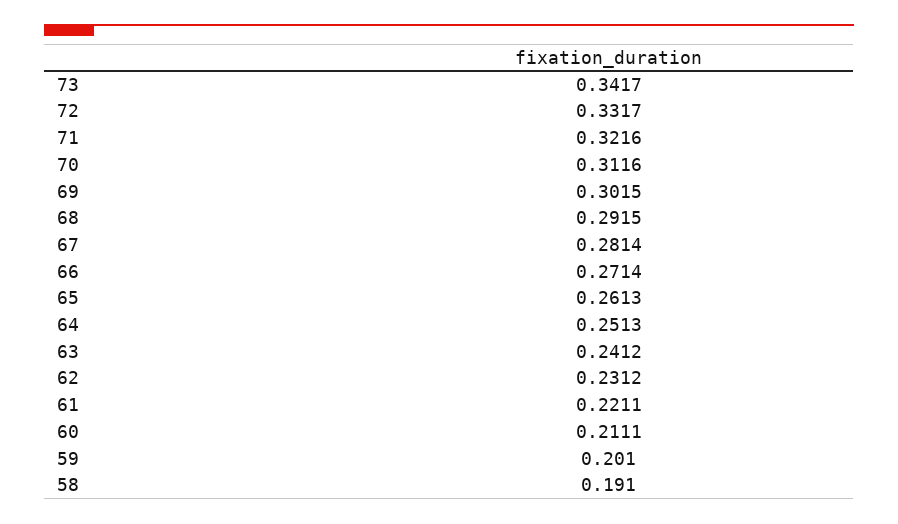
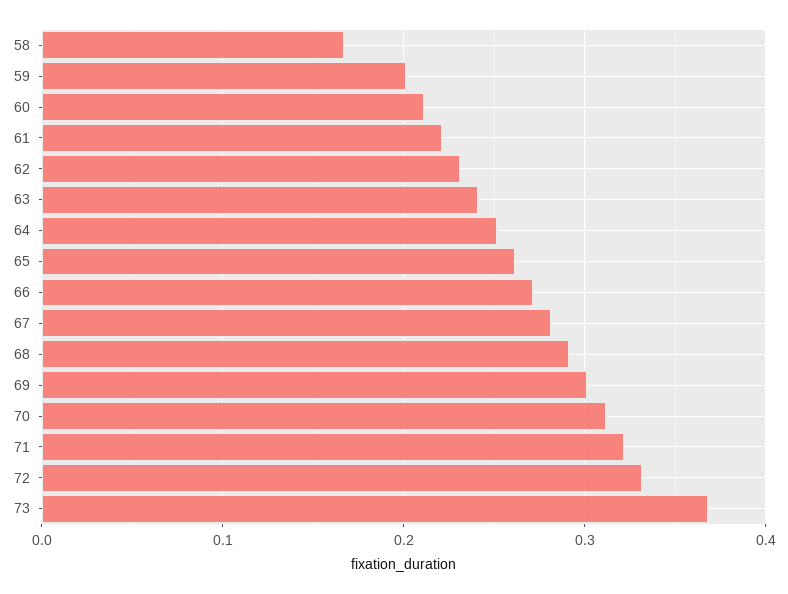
73: 0.3417 -> 0.37
58: 0.191 -> 0.17

